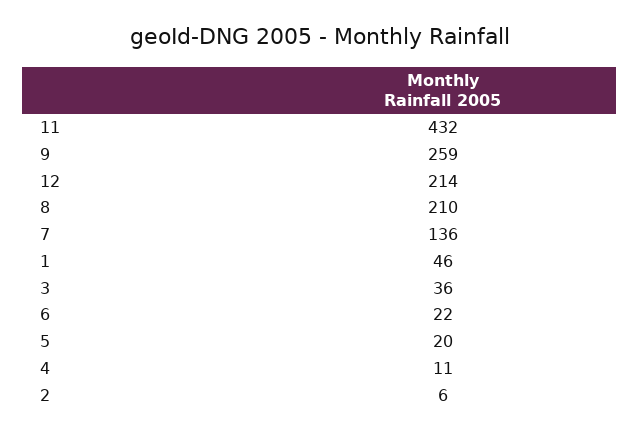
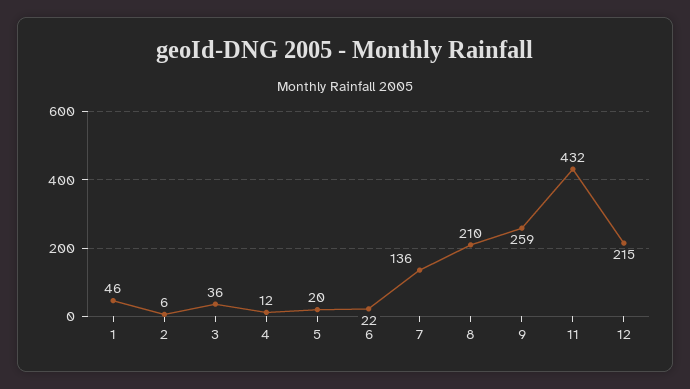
12: 214 -> 215
4: 11 -> 12

